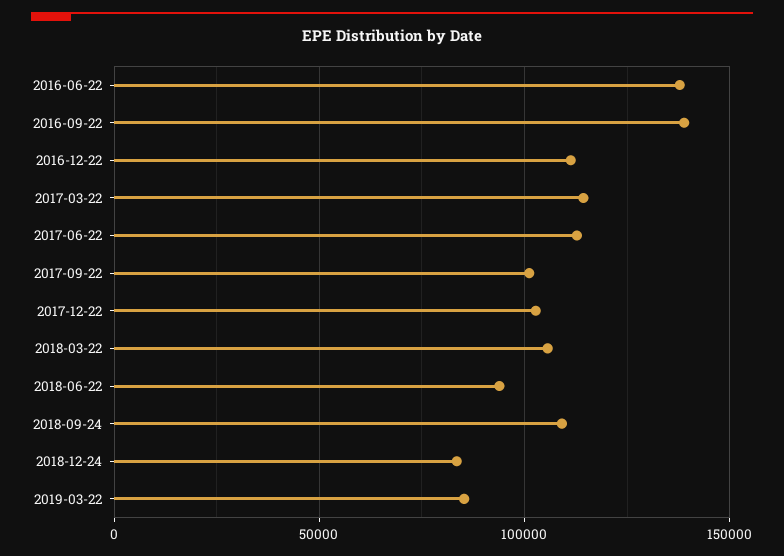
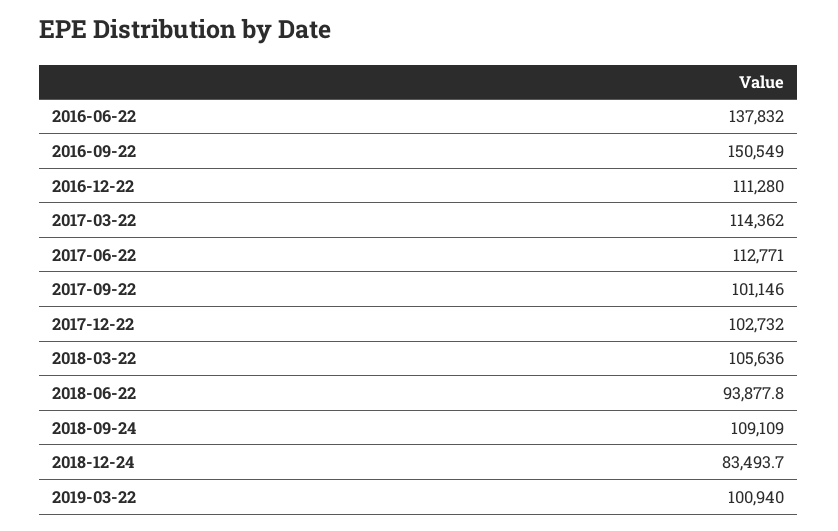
2016-09-22: 140000 -> 150549
2019-03-22: 85000 -> 100940

